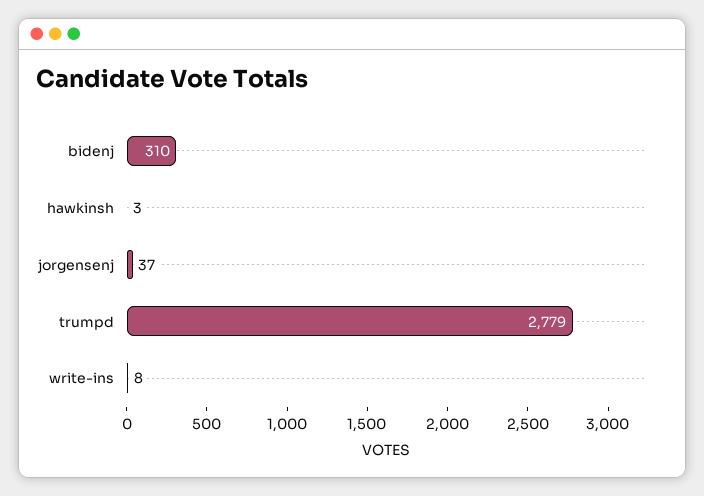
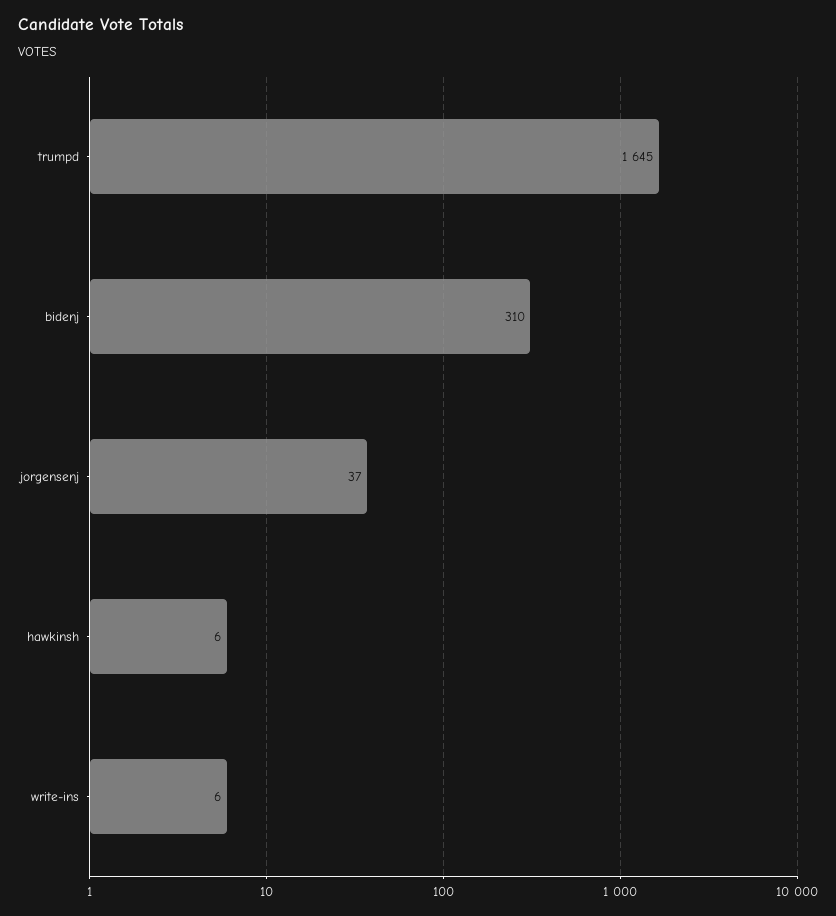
hawkinsh: 3 -> 6
trumpd: 2779 -> 1645
write-ins: 8 -> 6

